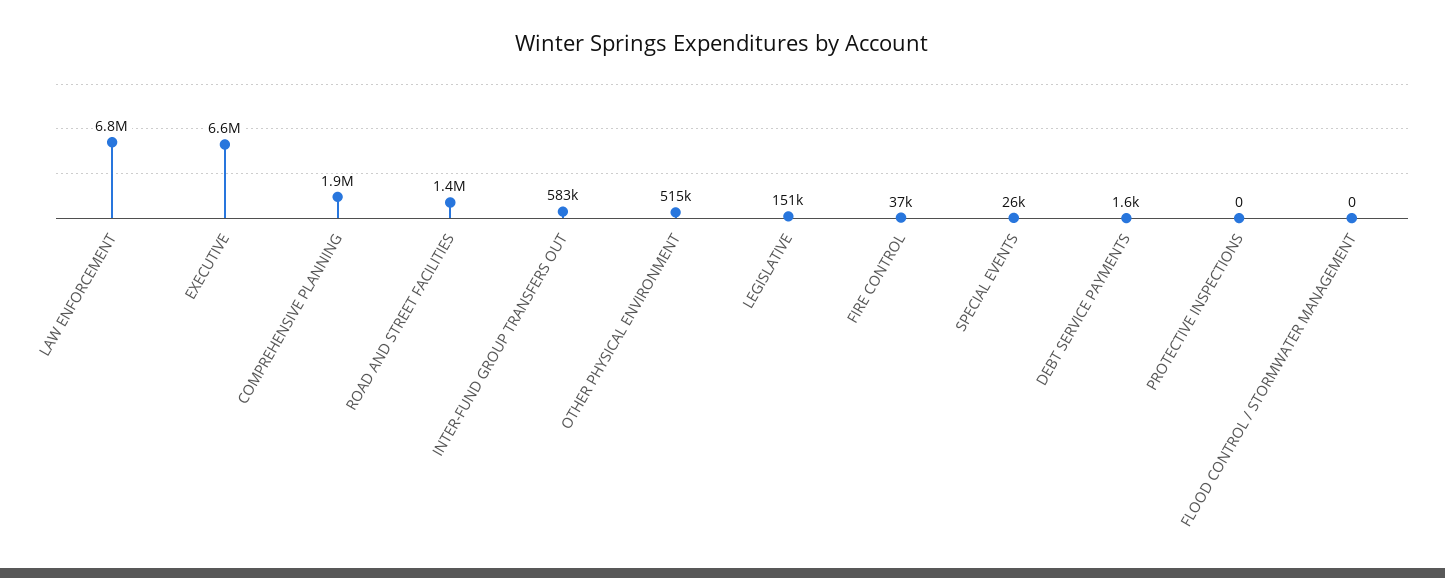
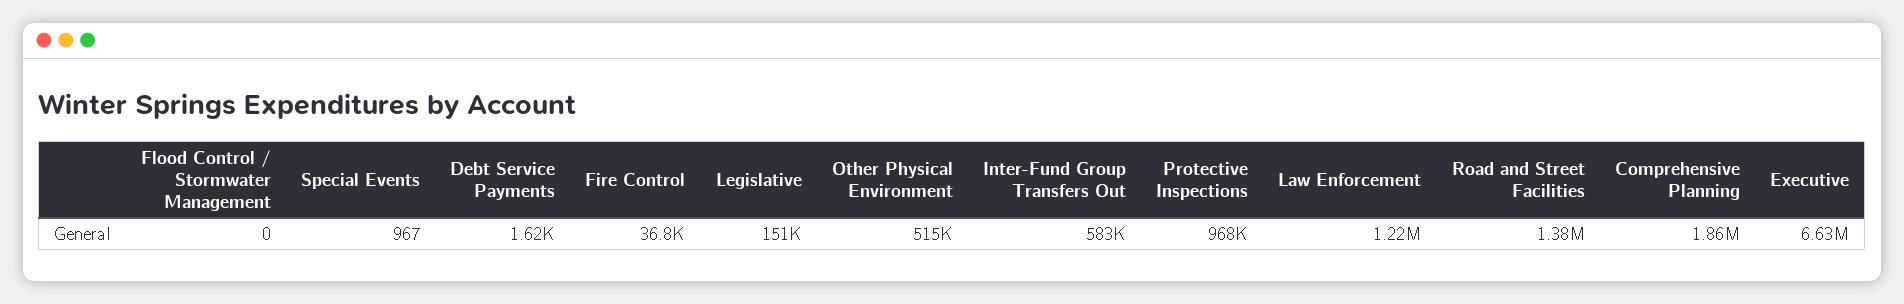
LAW ENFORCEMENT: 6800000 -> 1220000
SPECIAL EVENTS: 26000 -> 967
PROTECTIVE INSPECTIONS: 0 -> 968000

